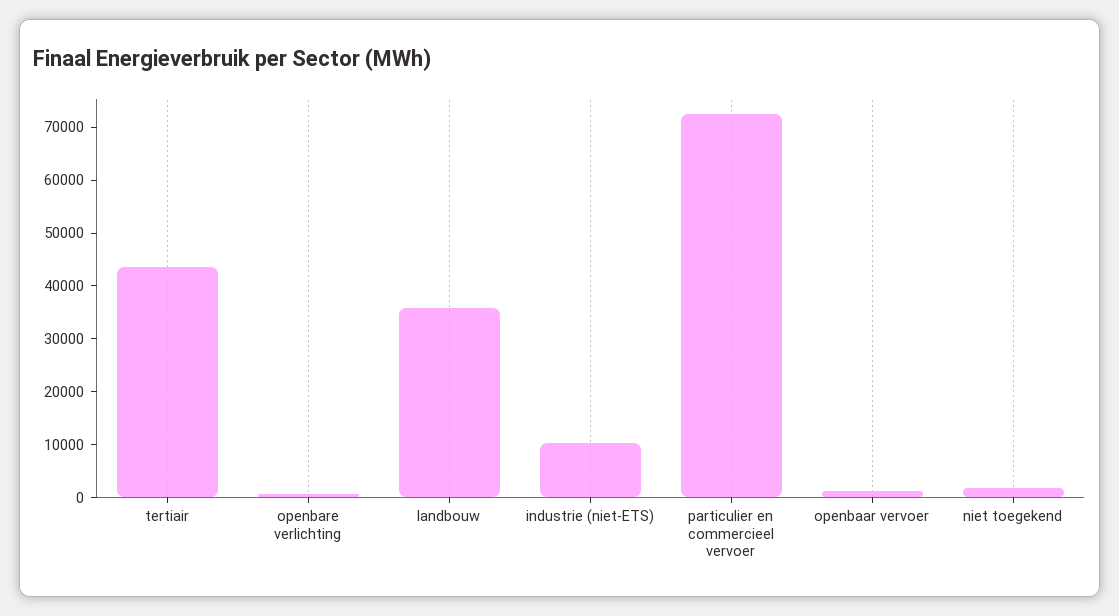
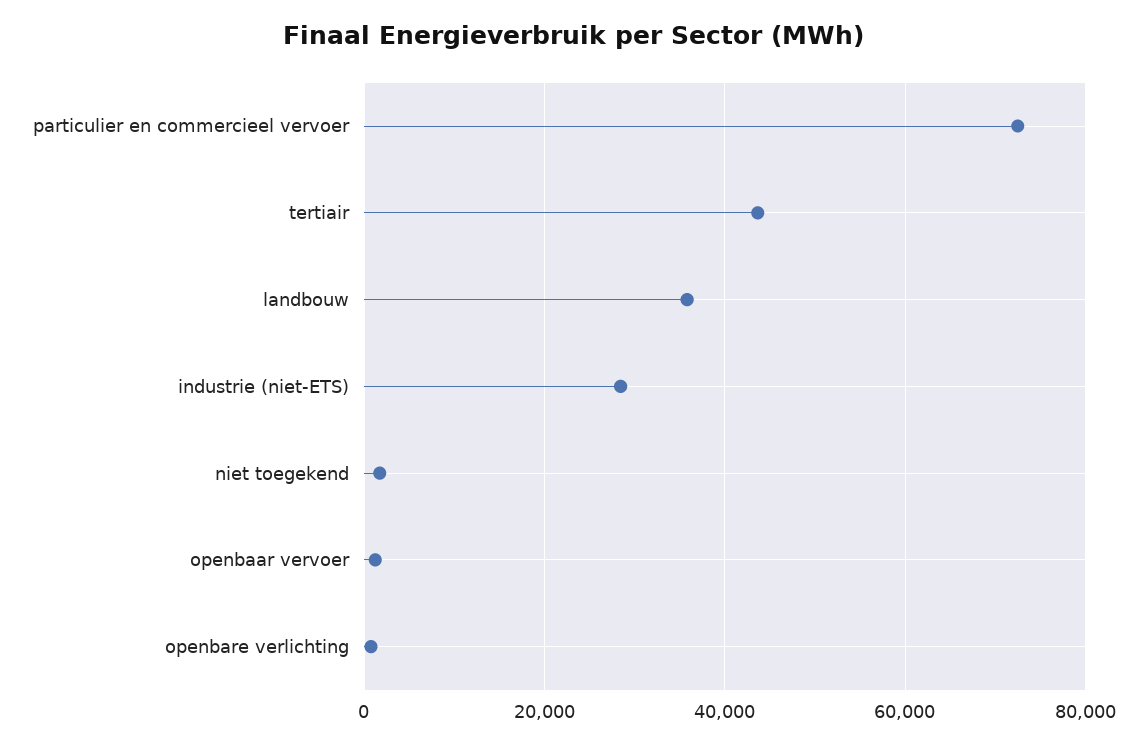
industrie (niet-ETS): 10000 -> 28000

